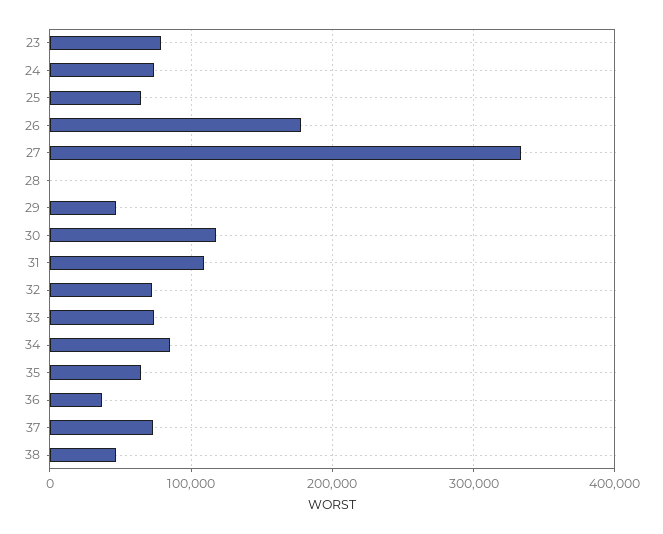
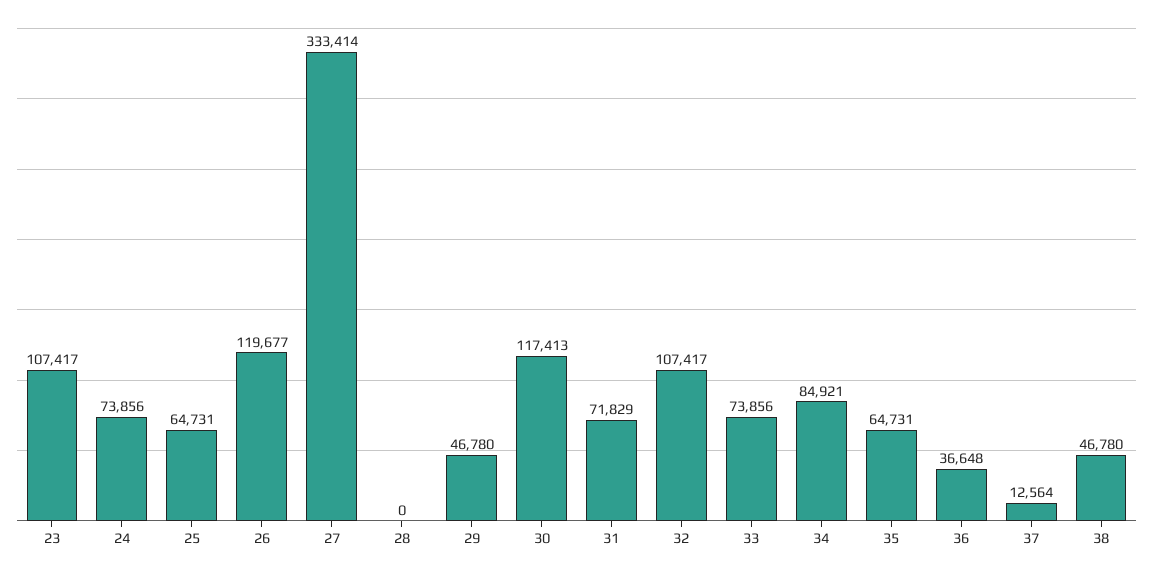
23: 80000 -> 107417
26: 180000 -> 119677
31: 110000 -> 71829
32: 70000 -> 107417
37: 70000 -> 12564

